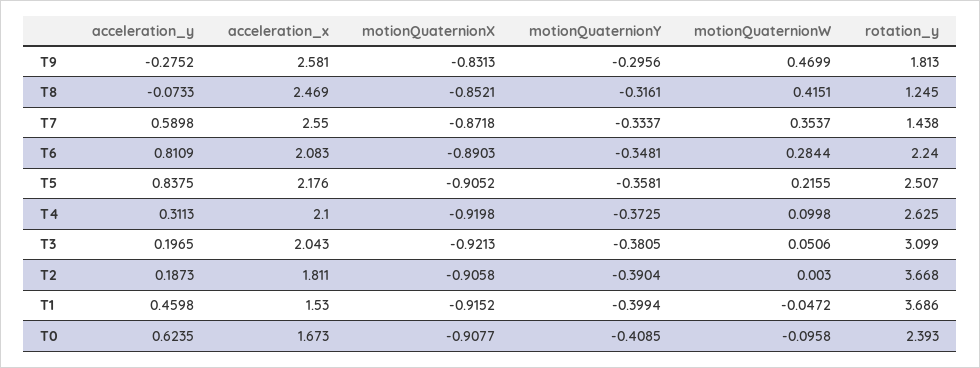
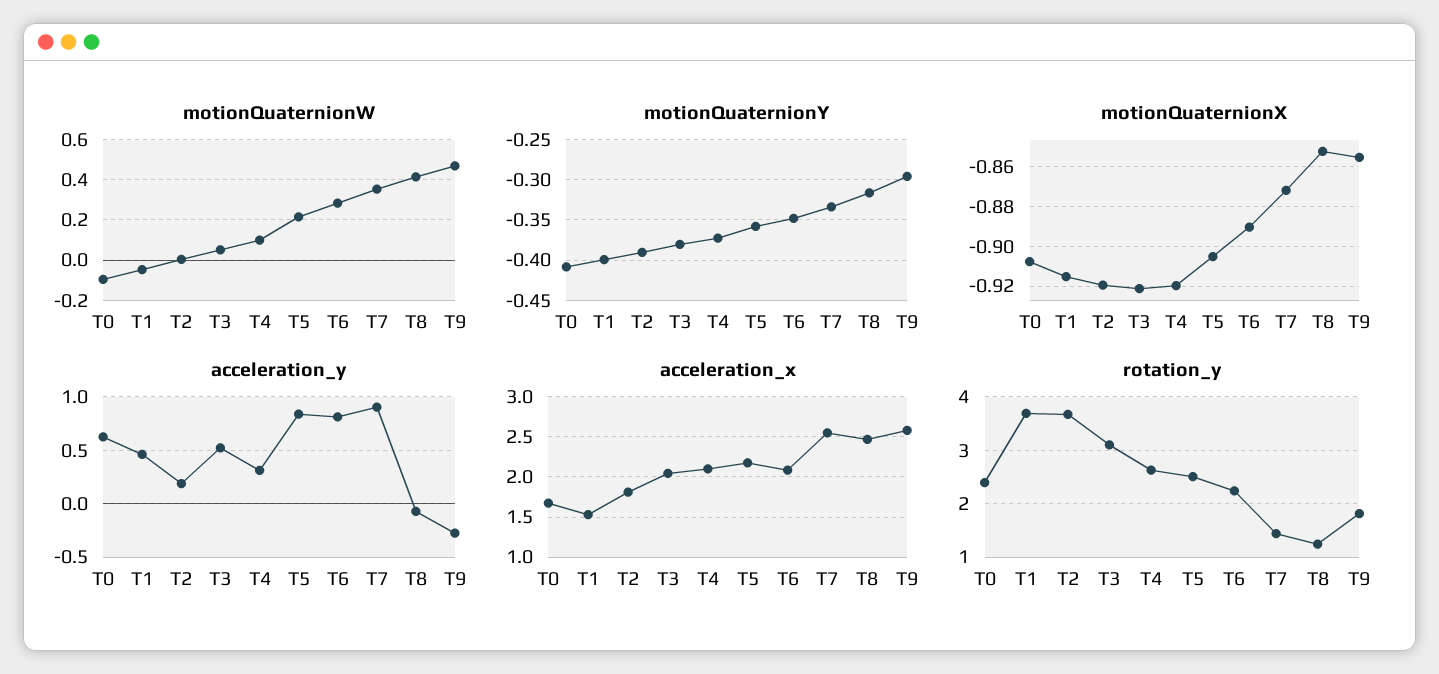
motionQuaternionX, T9: -0.8313 -> -0.855
acceleration_y, T7: 0.5898 -> 0.9
acceleration_y, T3: 0.1965 -> 0.5
motionQuaternionX, T2: -0.9058 -> -0.92

